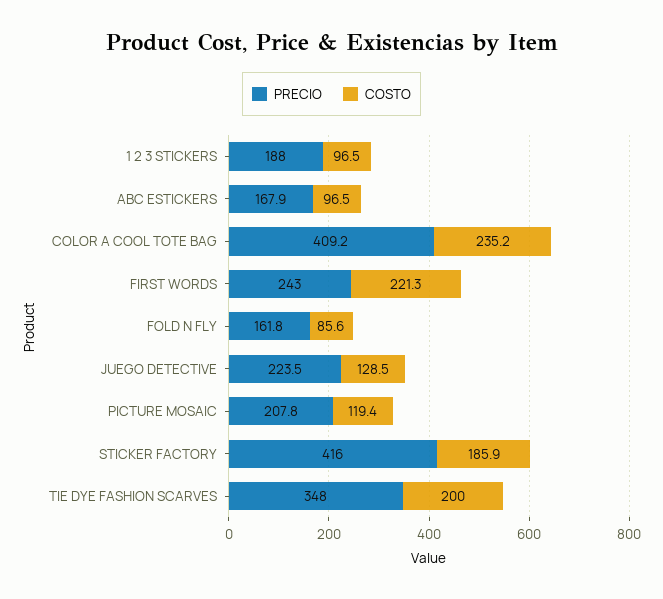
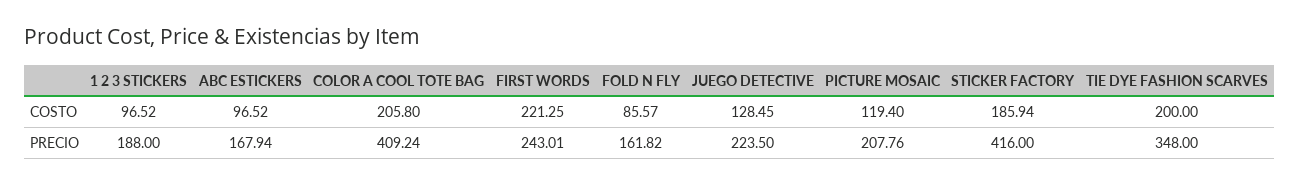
COSTO, COLOR A COOL TOTE BAG: 235.2 -> 205.8

